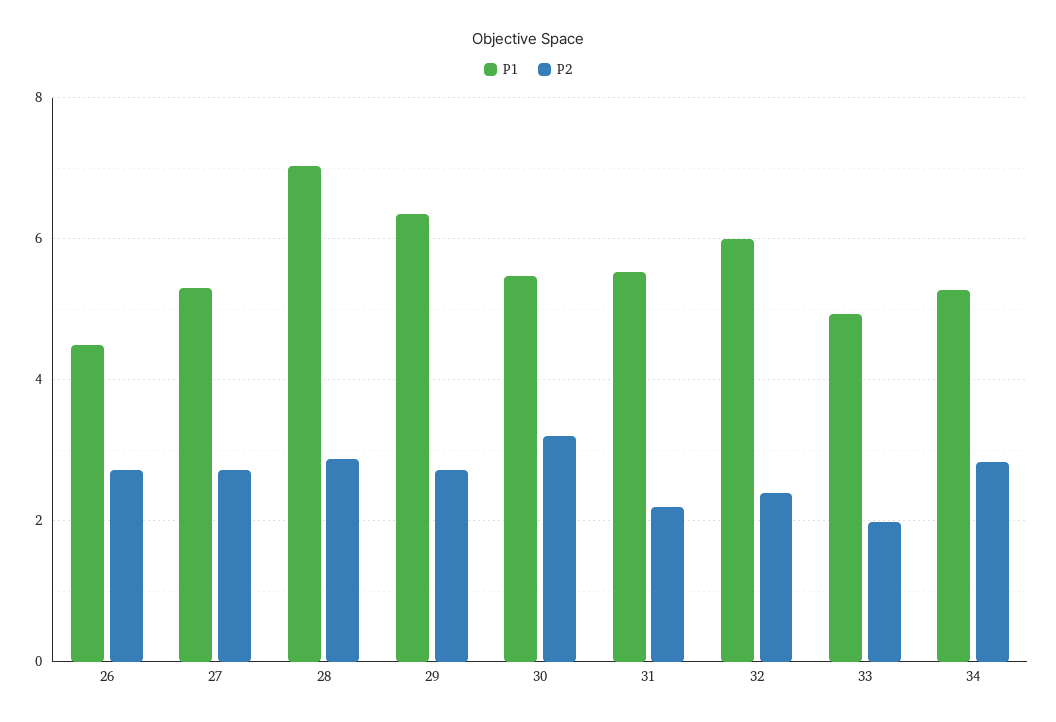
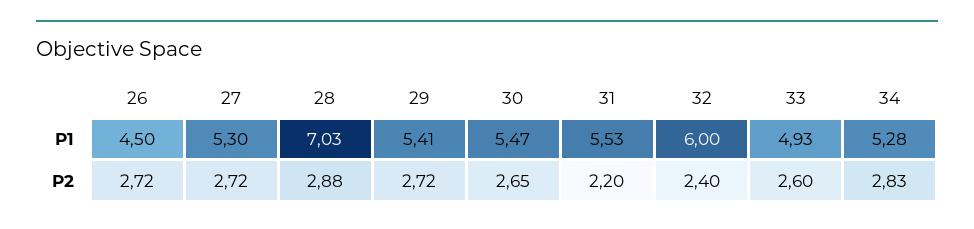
P1, 29: 6.4 -> 5.41
P2, 30: 3.2 -> 2.65
P2, 33: 2 -> 2.6

